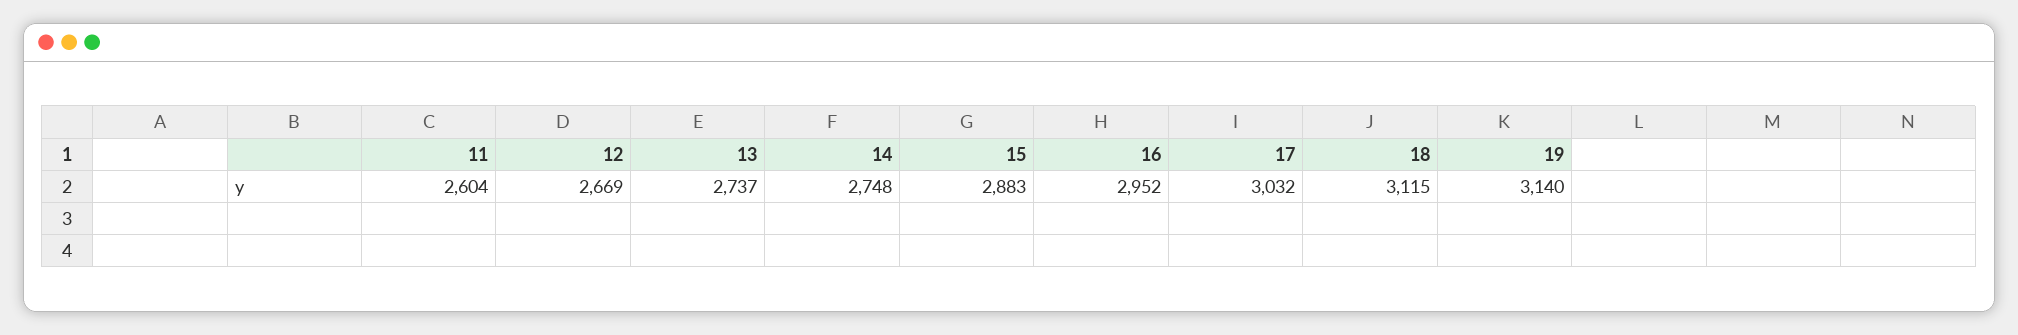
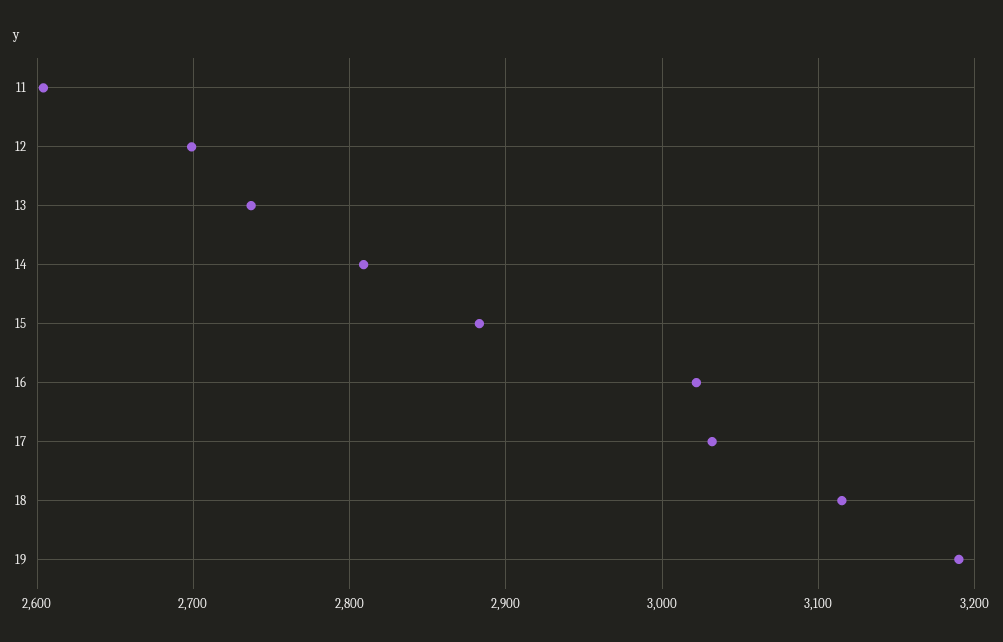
12: 2669 -> 2700
14: 2748 -> 2810
16: 2952 -> 3020
19: 3140 -> 3190

